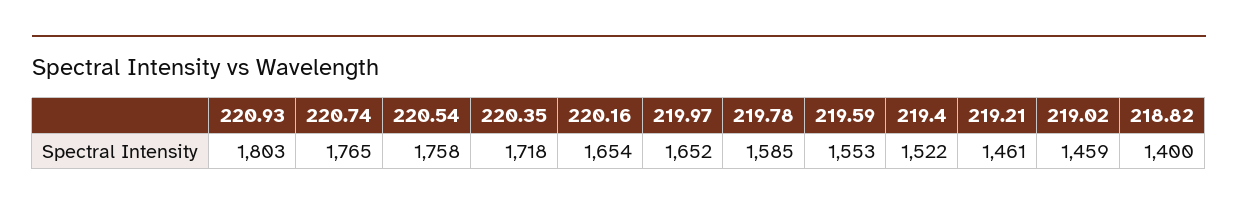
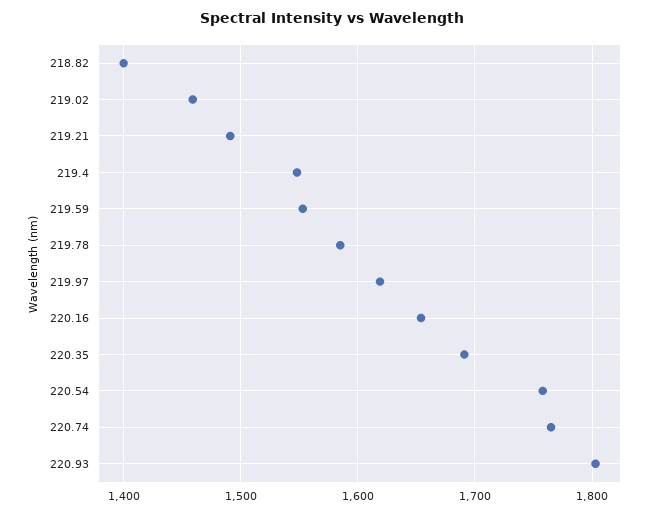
220.35: 1718 -> 1690
219.97: 1652 -> 1620
219.4: 1522 -> 1550
219.21: 1461 -> 1490

